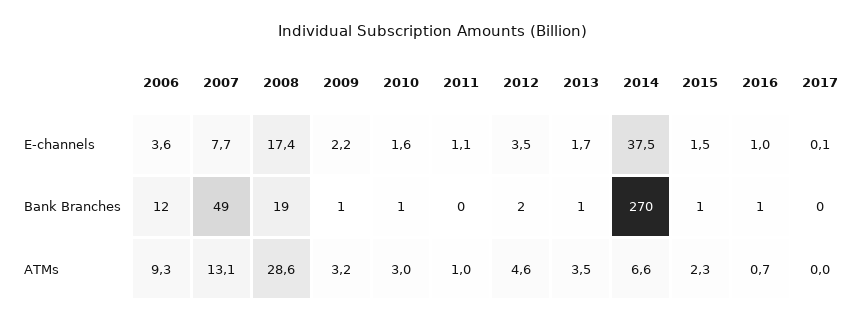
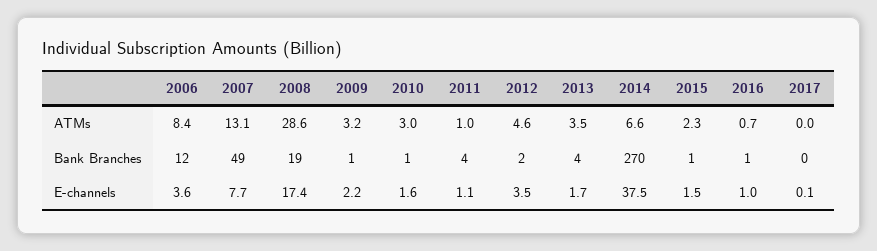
2011, Bank Branches: 0 -> 4
2013, Bank Branches: 1 -> 4
2006, ATMs: 9.3 -> 8.4

